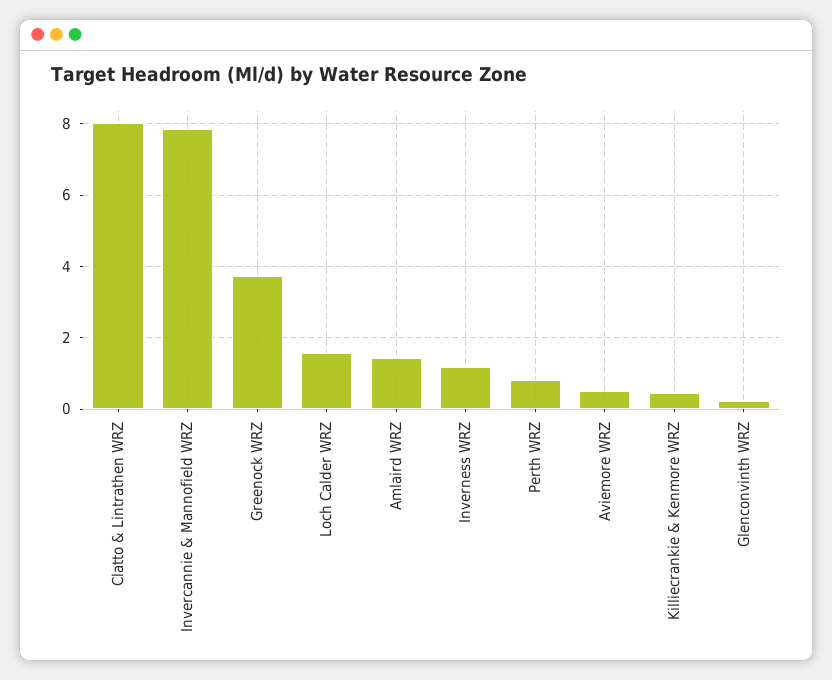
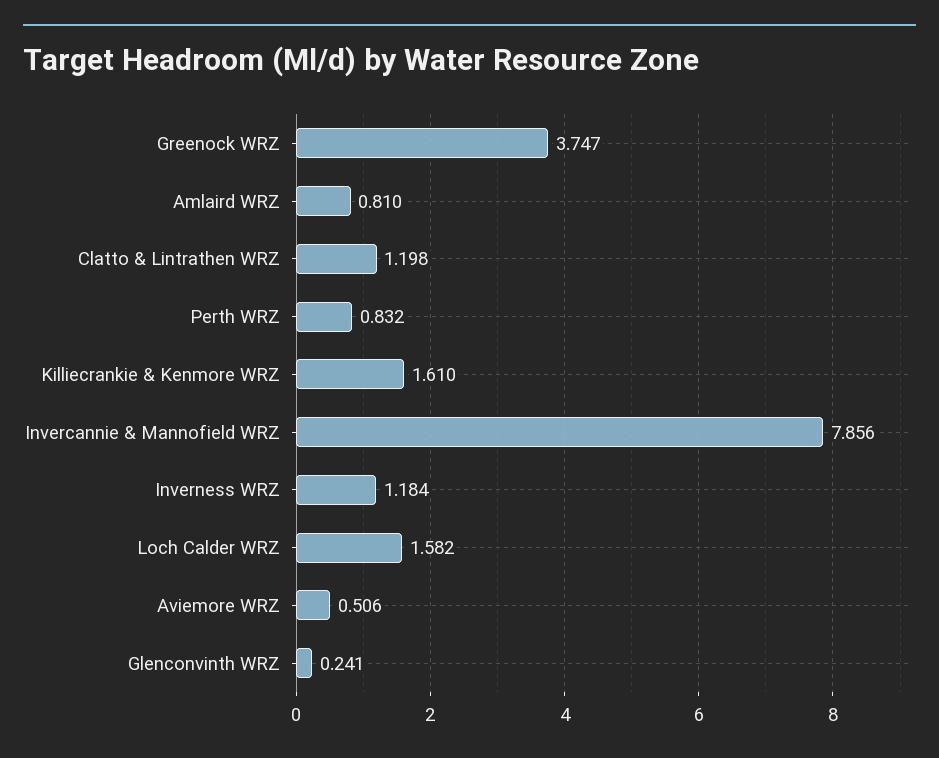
Clatto & Lintrathen WRZ: 8 -> 1.198
Amlaird WRZ: 1.4 -> 0.81
Killiecrankie & Kenmore WRZ: 0.4 -> 1.61

